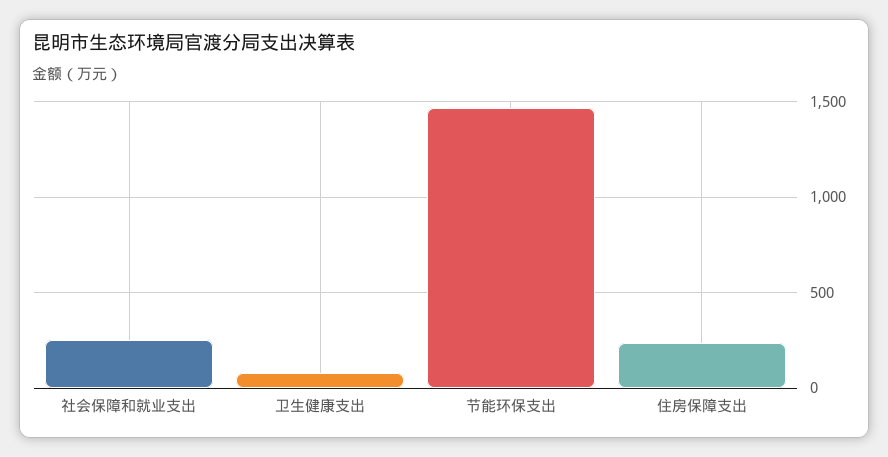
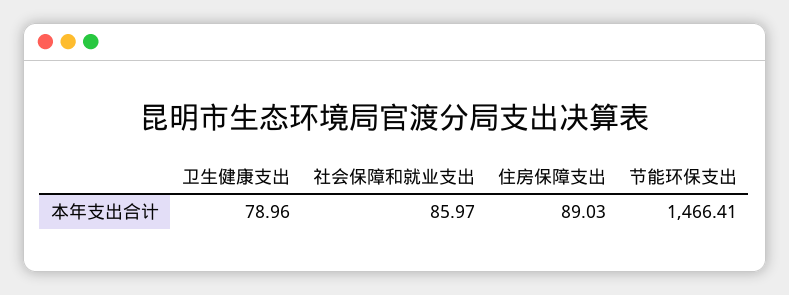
社会保障和就业支出: 250 -> 85.97
住房保障支出: 250 -> 89.03

